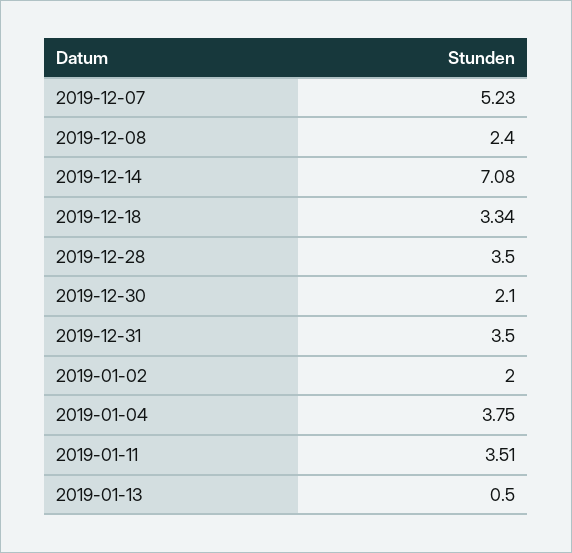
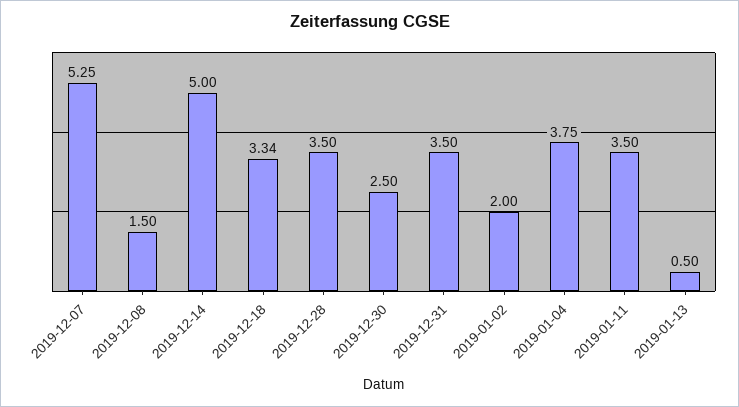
2019-12-07: 5.23 -> 5.25
2019-12-08: 2.4 -> 1.5
2019-12-14: 7.08 -> 5
2019-12-30: 2.1 -> 2.5
2019-01-11: 3.51 -> 3.5

